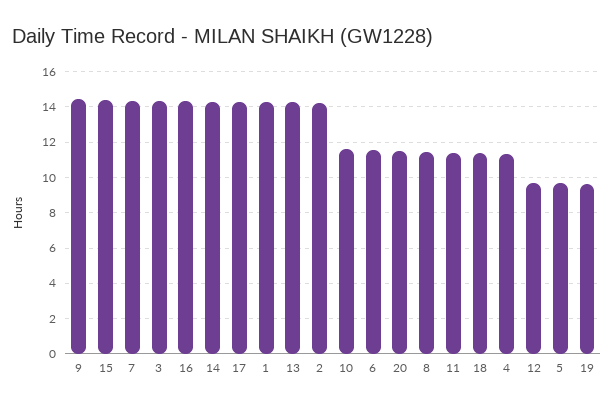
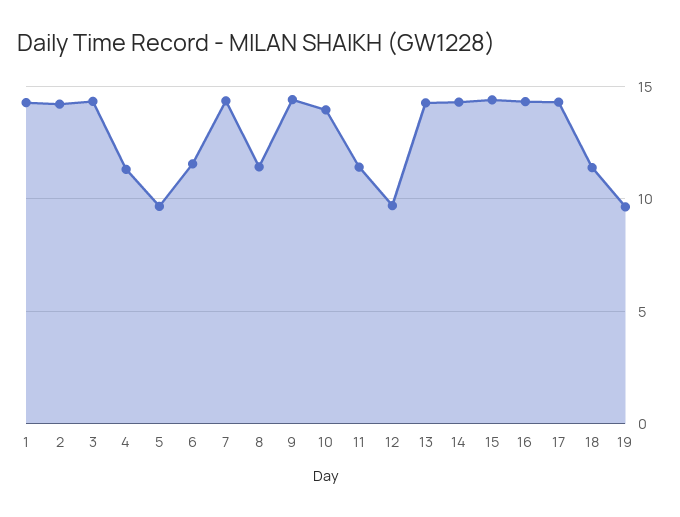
10: 11.5 -> 14
20: 11.5 -> none

